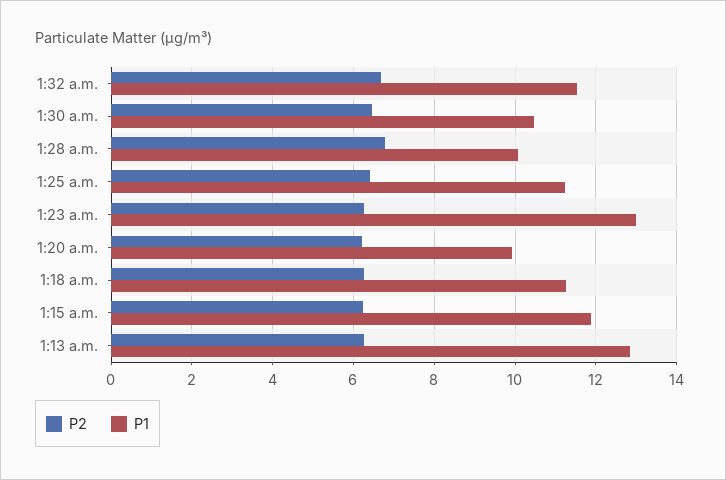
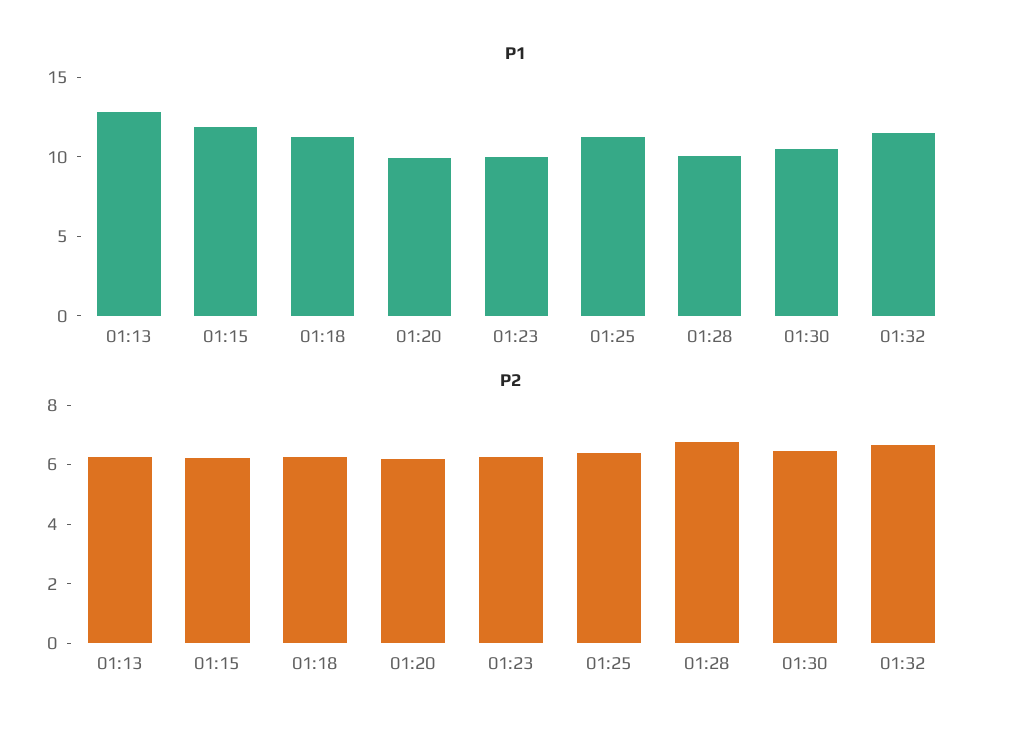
P1, 1:23 a.m.: 13 -> 10

